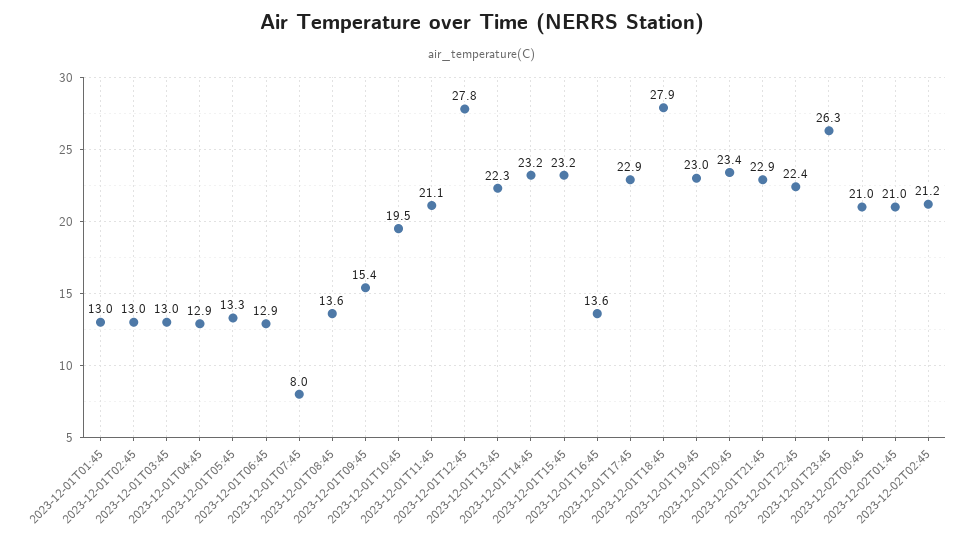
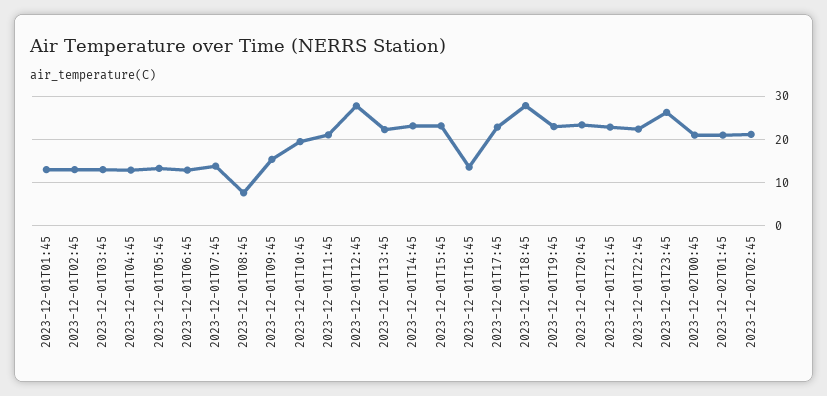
2023-12-01T07:45: 8 -> 14
2023-12-01T08:45: 13.6 -> 8

